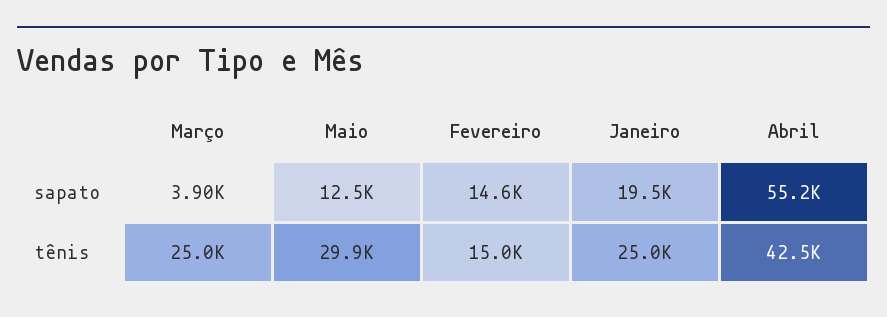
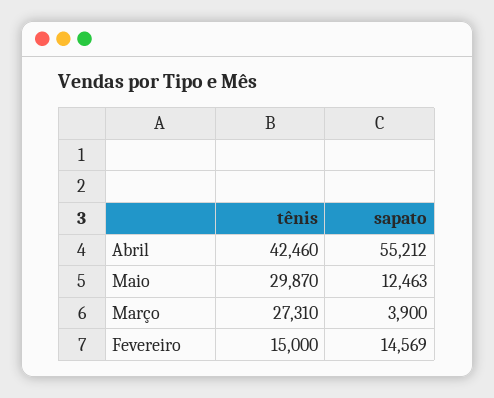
Janeiro, sapato: 19500 -> none
Março, tênis: 25000 -> 27310
Janeiro, tênis: 25000 -> none

